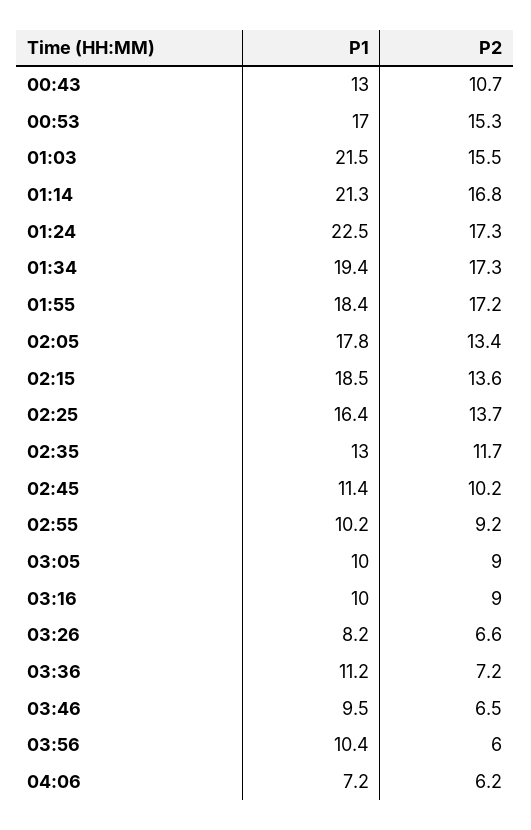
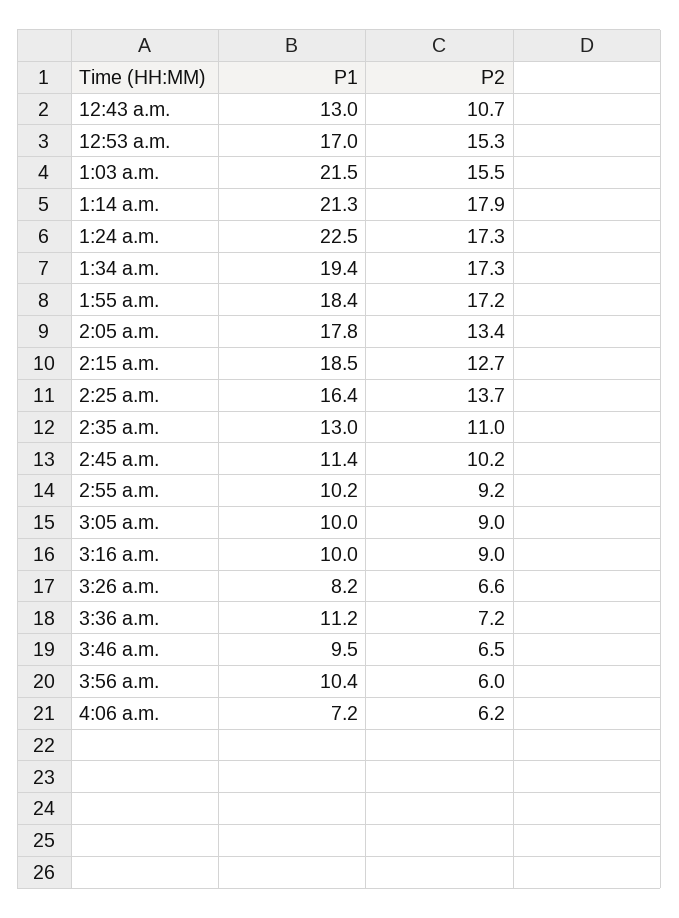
P2, 01:14: 16.8 -> 17.9
P2, 02:15: 13.6 -> 12.7
P2, 02:35: 11.7 -> 11

